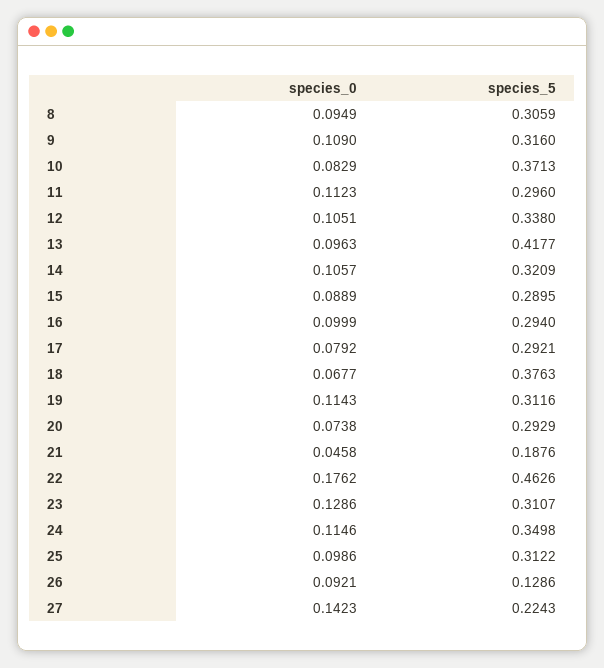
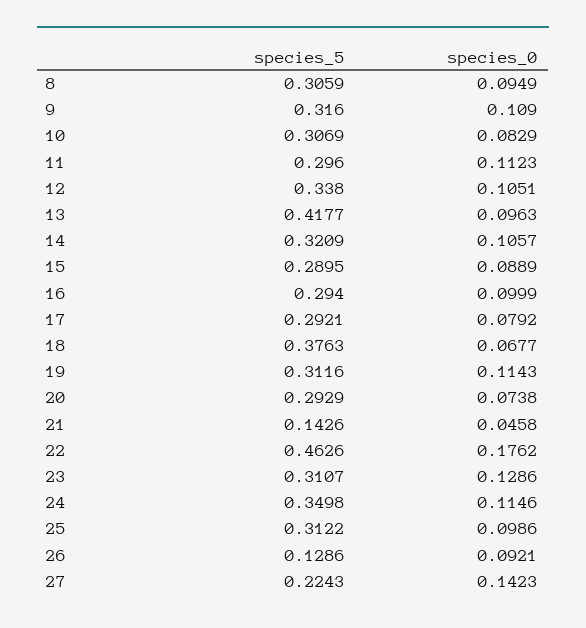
species_5, 10: 0.3713 -> 0.3069
species_5, 21: 0.1876 -> 0.1426

